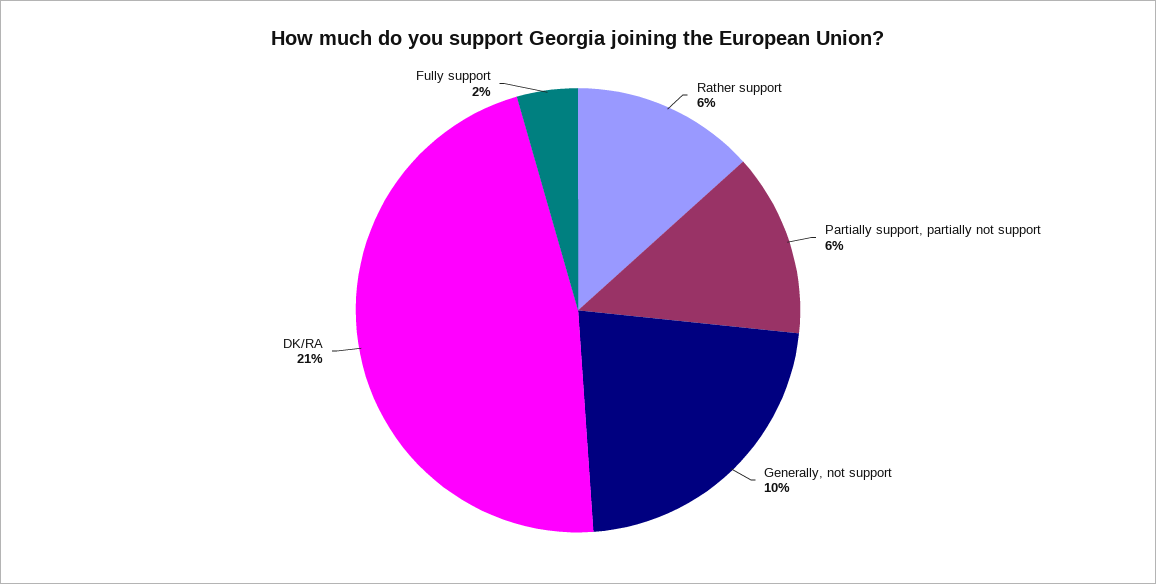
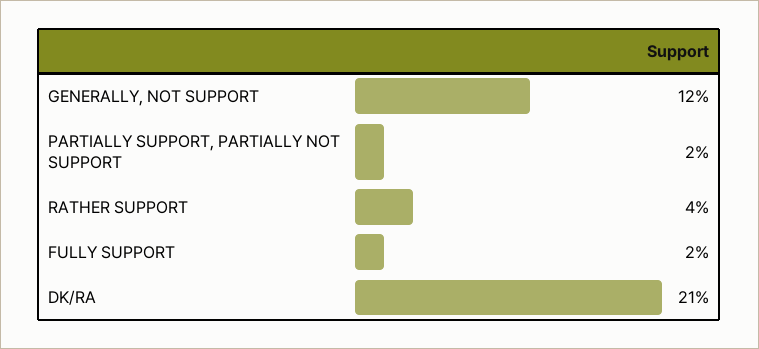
Rather support: 6 -> 4
Partially support, partially not support: 6 -> 2
Generally, not support: 10 -> 12

